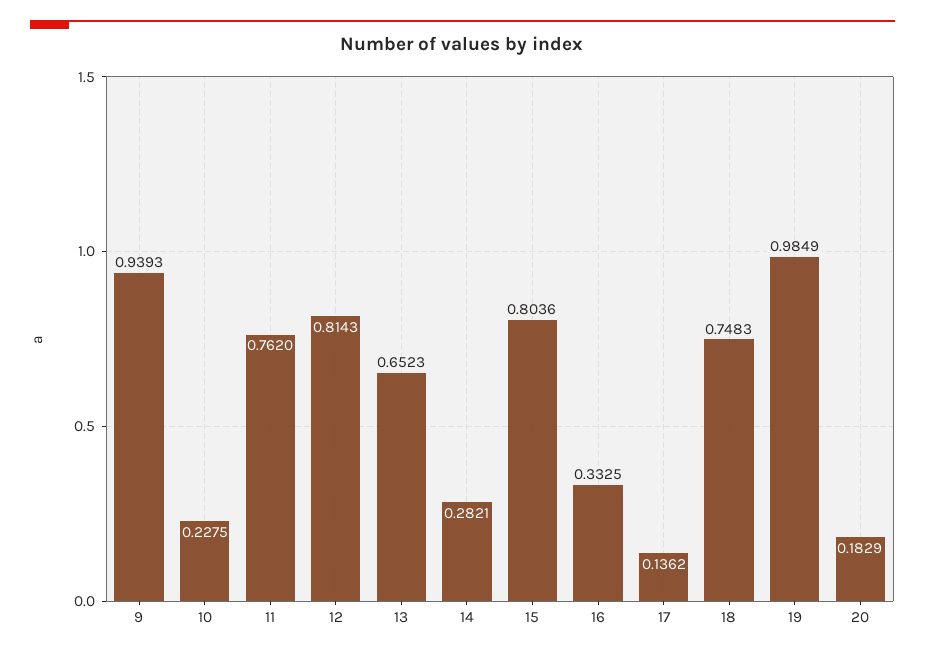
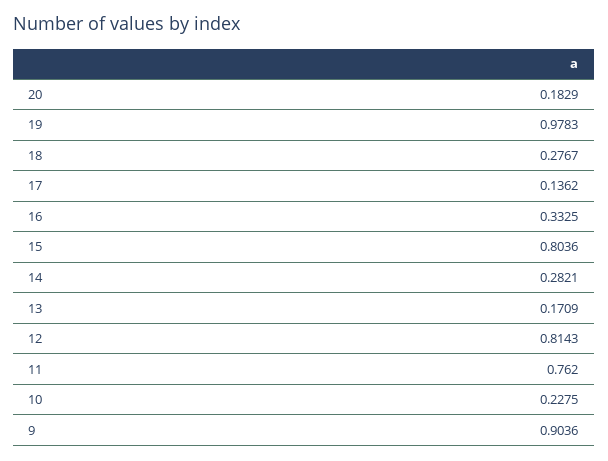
9: 0.9393 -> 0.9036
13: 0.6523 -> 0.1709
18: 0.7483 -> 0.2767
19: 0.9849 -> 0.9783

